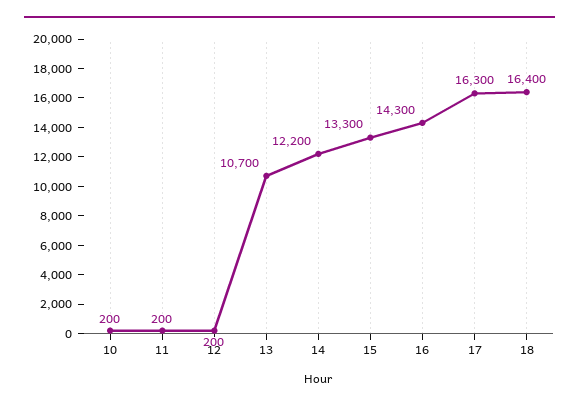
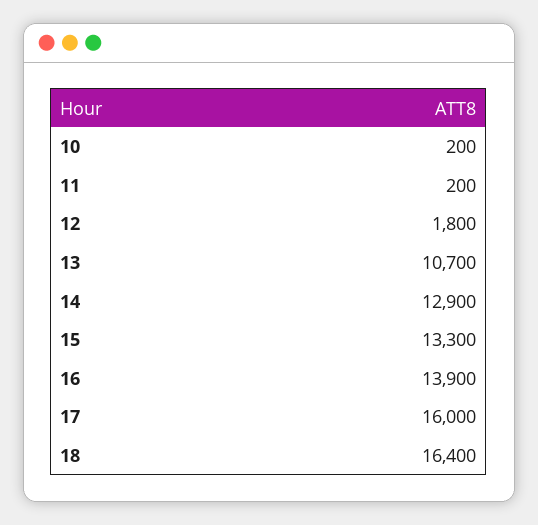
12: 200 -> 1800
14: 12200 -> 12900
16: 14300 -> 13900
17: 16300 -> 16000

